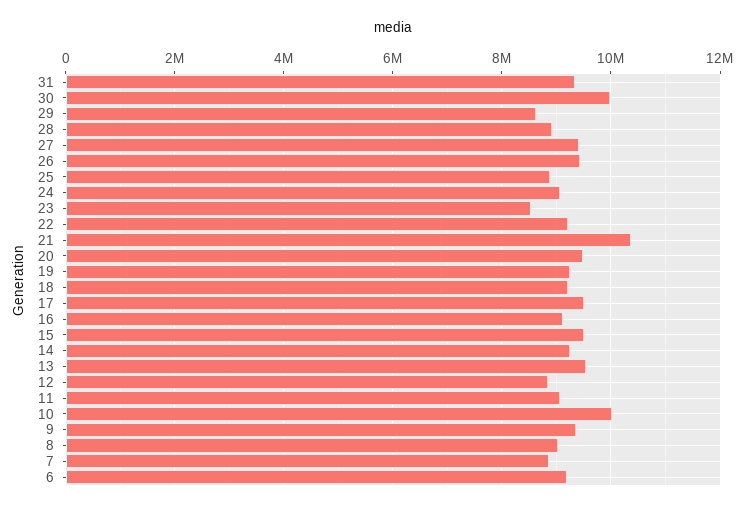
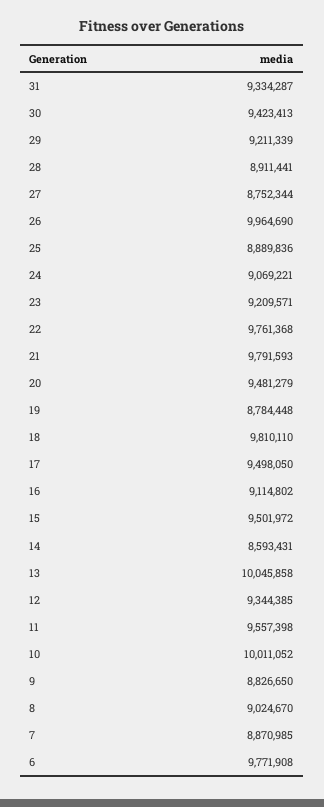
30: 10000000 -> 9423413
29: 8600000 -> 9211339
27: 9400000 -> 8752344
26: 9400000 -> 9964690
23: 8600000 -> 9209571
22: 9200000 -> 9761368
21: 10400000 -> 9791593
19: 9200000 -> 8784448
18: 9200000 -> 9810110
14: 9200000 -> 8593431
13: 9600000 -> 10045858
12: 8800000 -> 9344385
11: 9000000 -> 9557398
9: 9400000 -> 8826650
6: 9200000 -> 9771908

